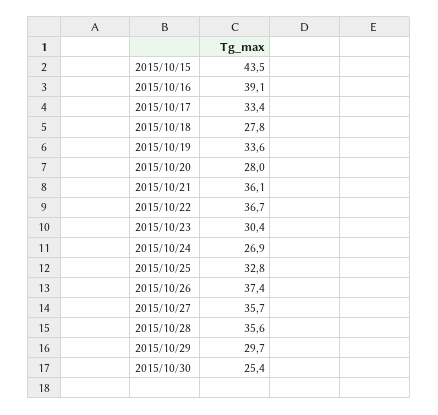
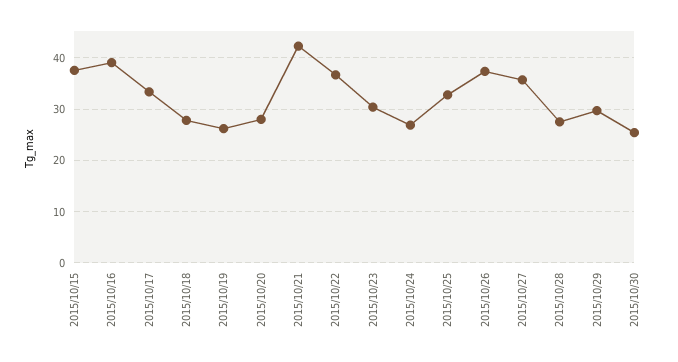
2015/10/15: 43.5 -> 38
2015/10/19: 33.6 -> 26
2015/10/21: 36.1 -> 42
2015/10/28: 35.6 -> 28

